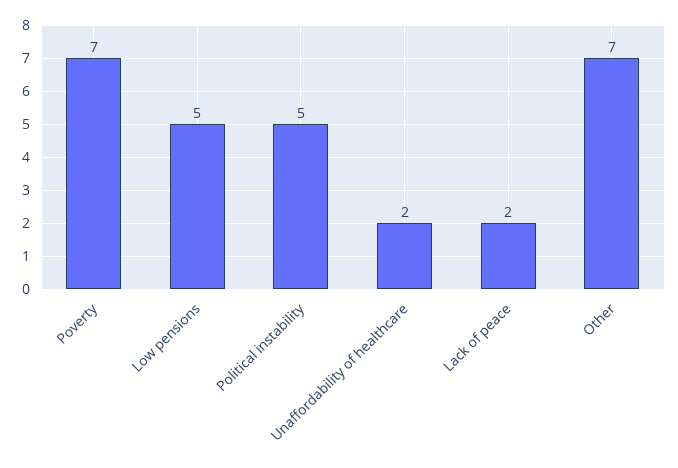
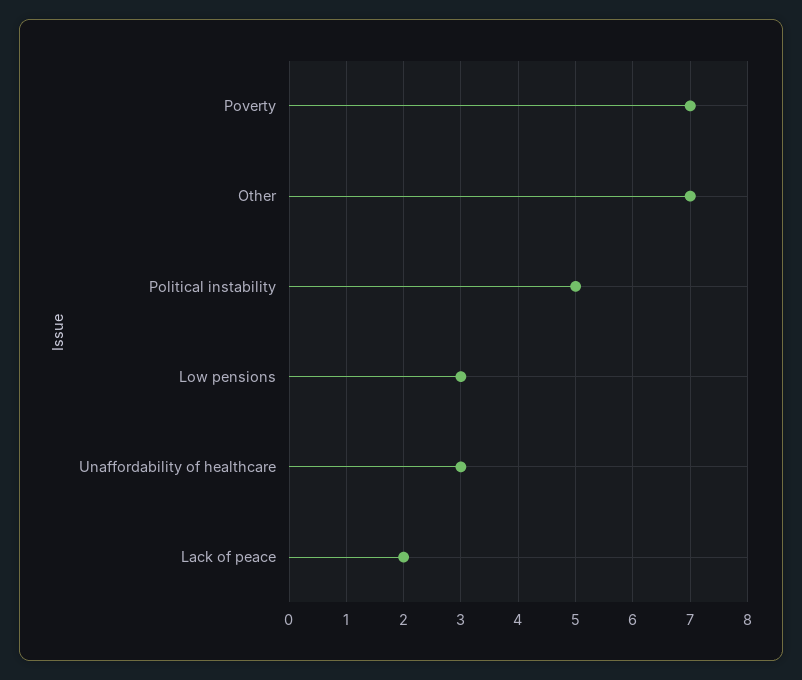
Low pensions: 5 -> 3
Unaffordability of healthcare: 2 -> 3

